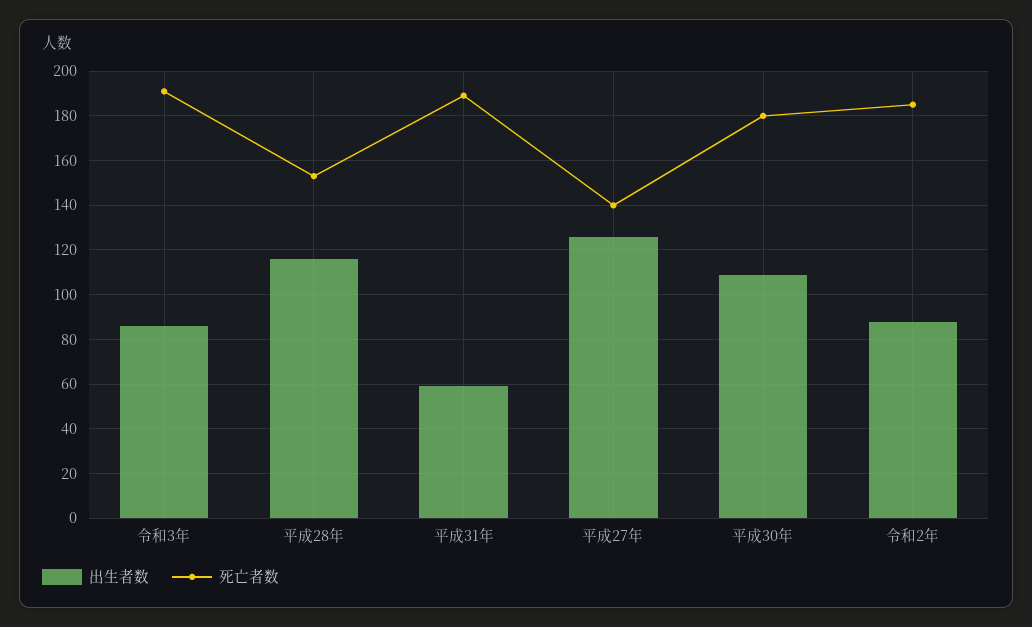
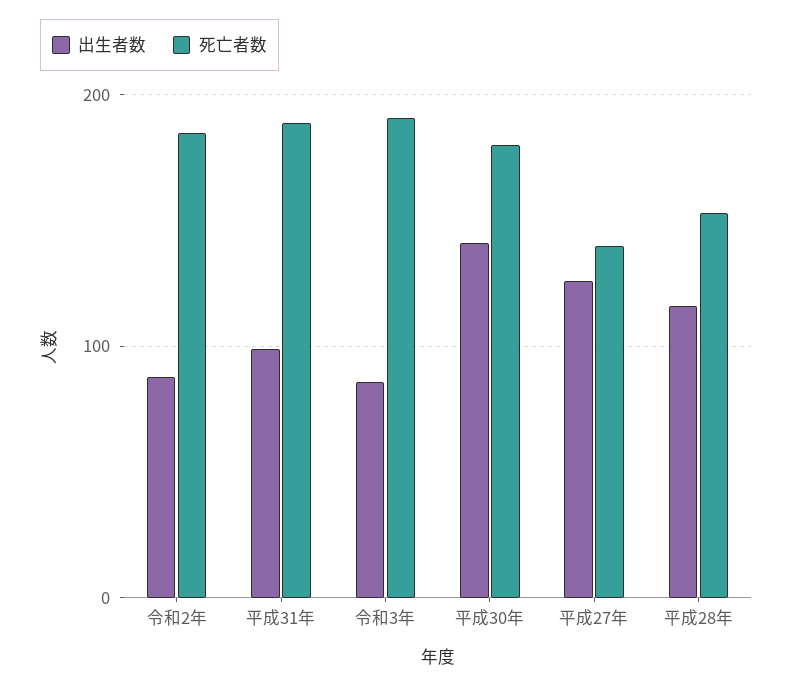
出生者数, 平成31年: 60 -> 100
出生者数, 平成30年: 110 -> 140

